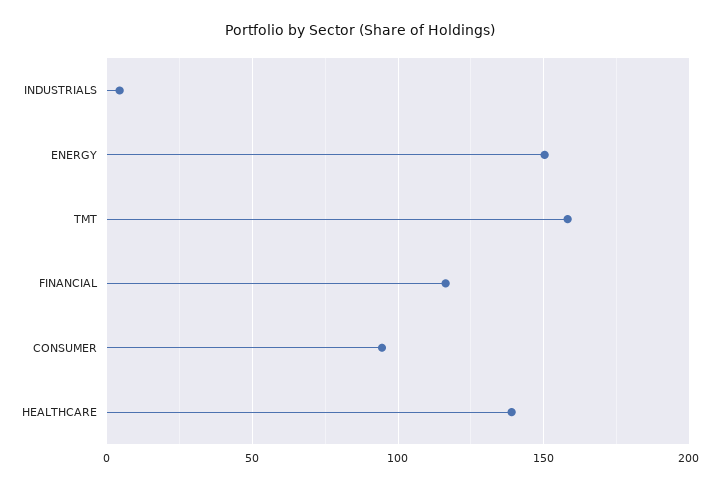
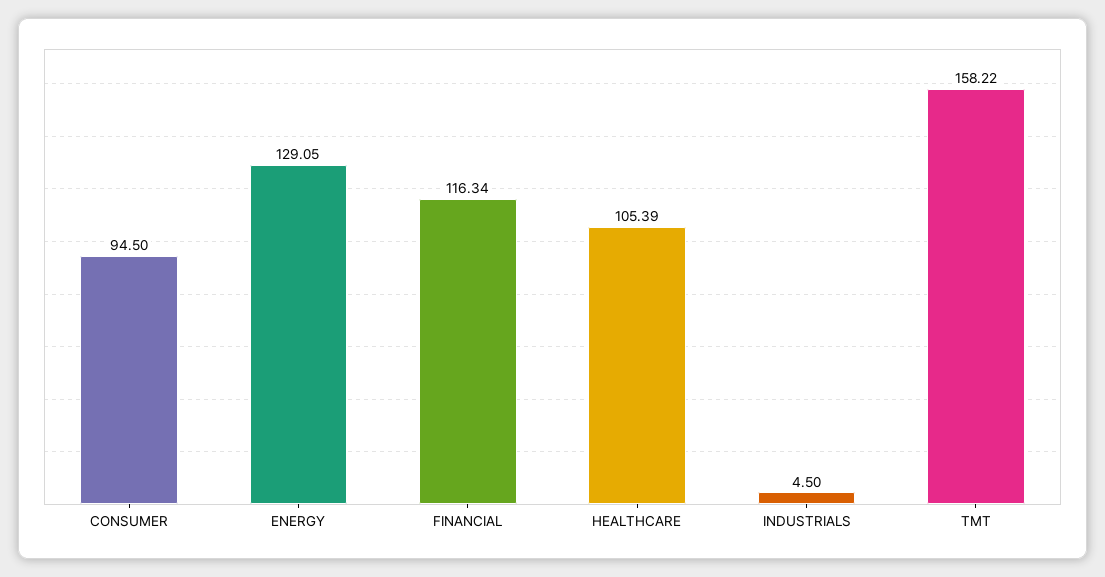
ENERGY: 150 -> 129.05
HEALTHCARE: 140 -> 105.39

